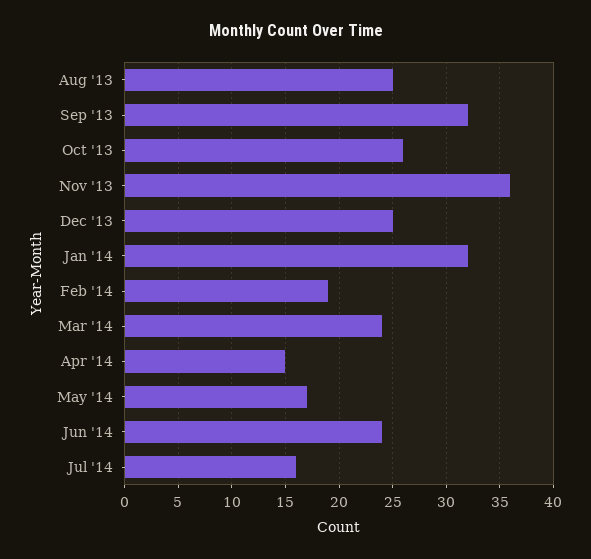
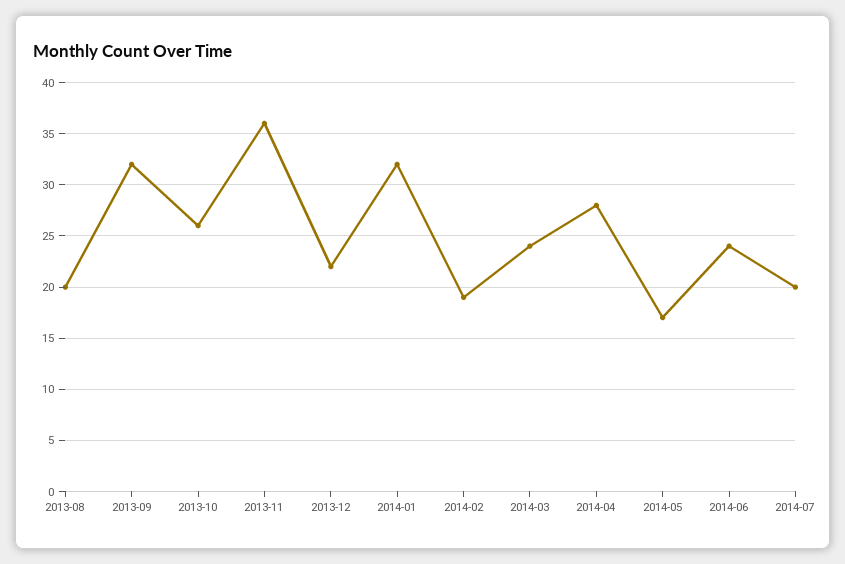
Aug '13: 25 -> 20
Dec '13: 25 -> 22
Apr '14: 15 -> 28
Jul '14: 16 -> 20

